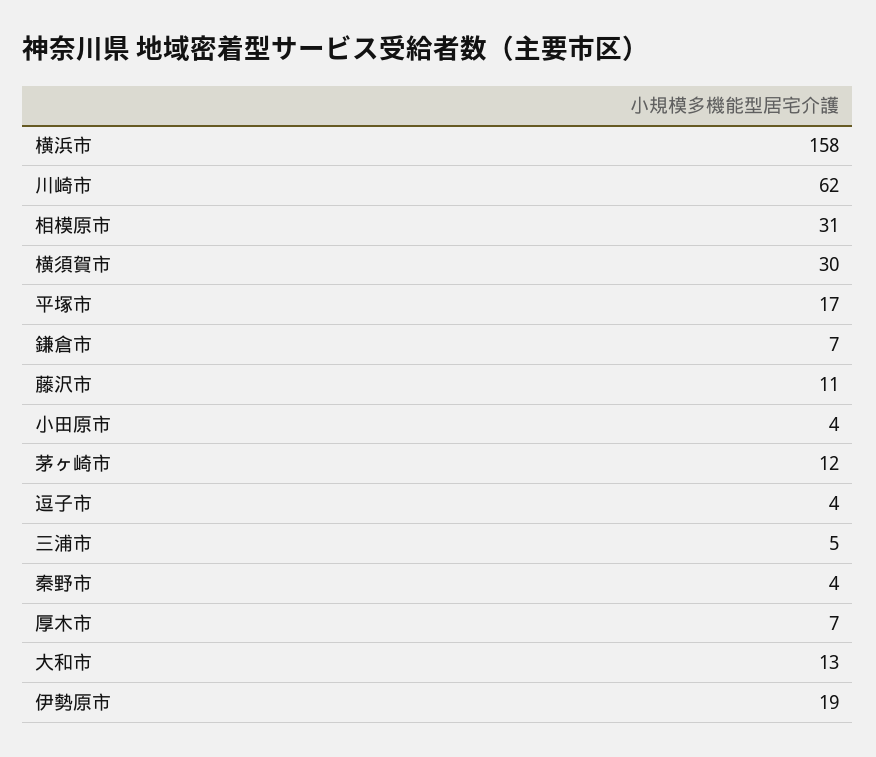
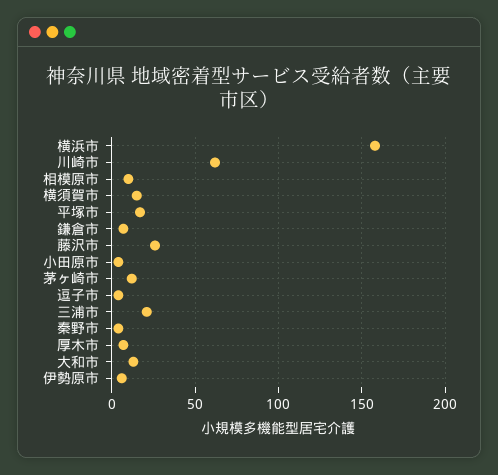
相模原市: 31 -> 10
横須賀市: 30 -> 15
藤沢市: 11 -> 25
三浦市: 5 -> 20
伊勢原市: 19 -> 5

